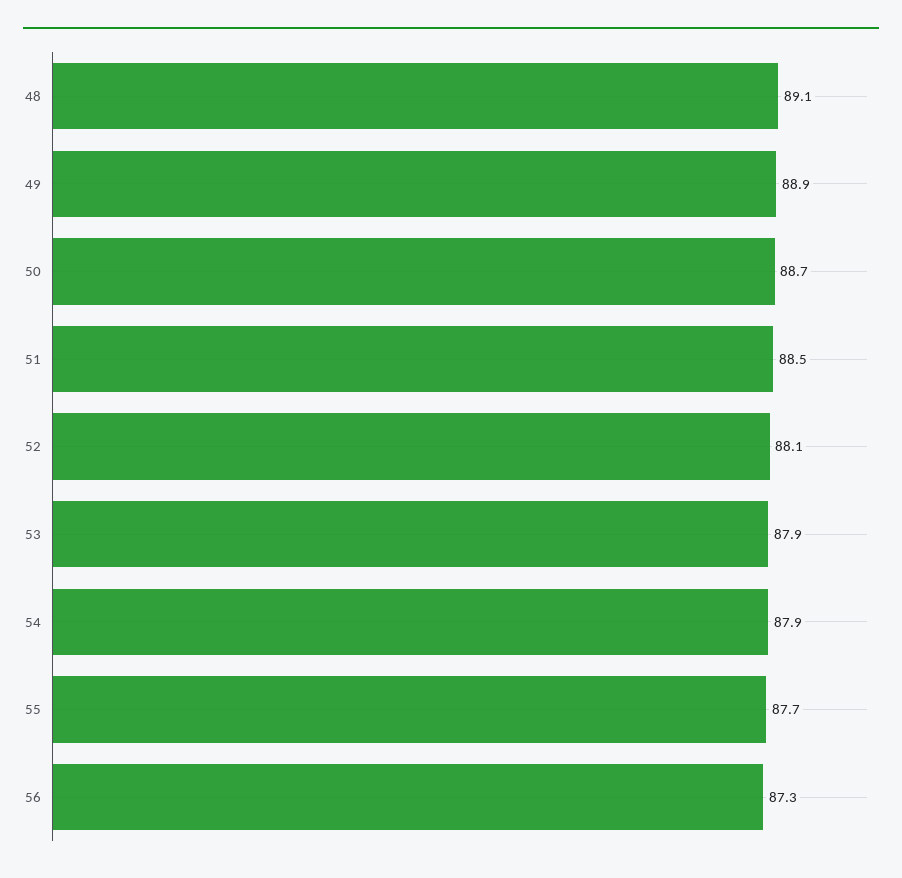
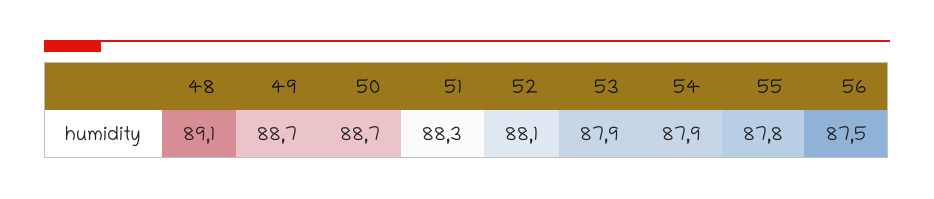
49: 88.9 -> 88.7
51: 88.5 -> 88.3
55: 87.7 -> 87.8
56: 87.3 -> 87.5

